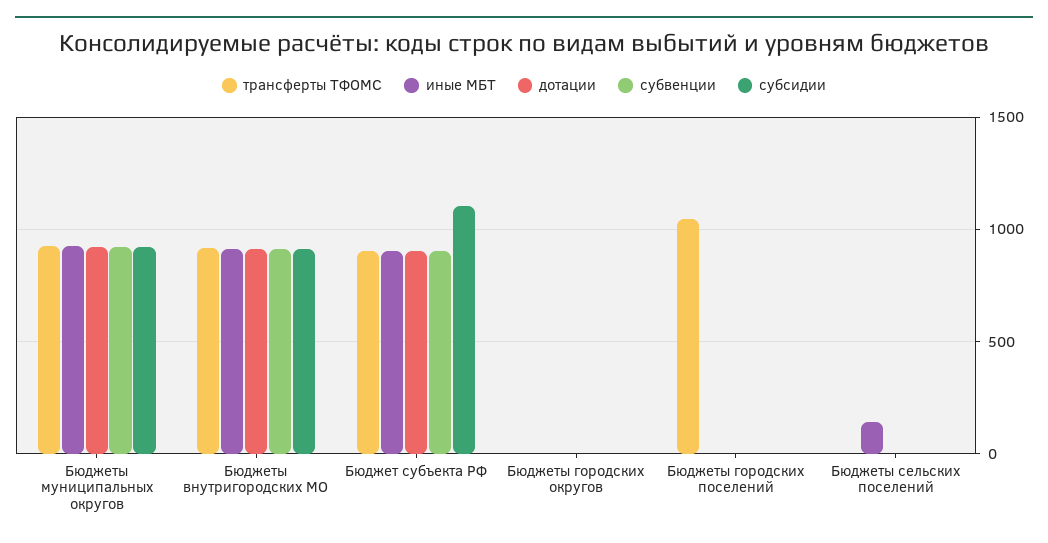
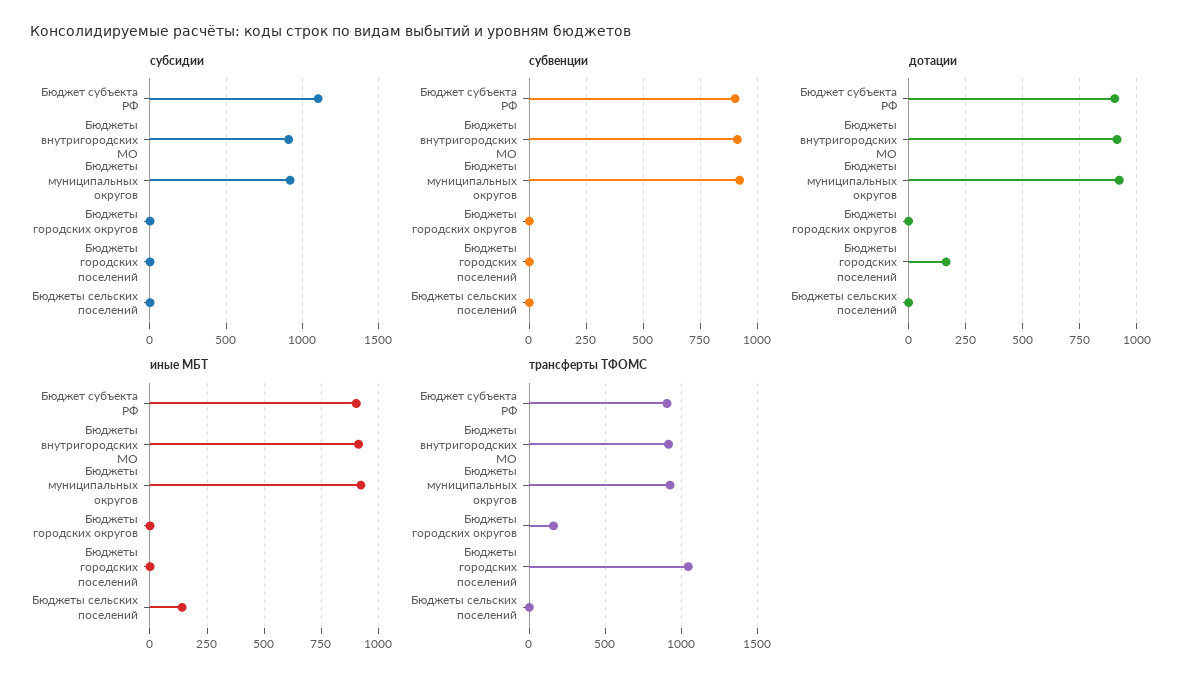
трансферты ТФОМС, Бюджеты городских округов: 0 -> 150
дотации, Бюджеты городских поселений: 0 -> 150

